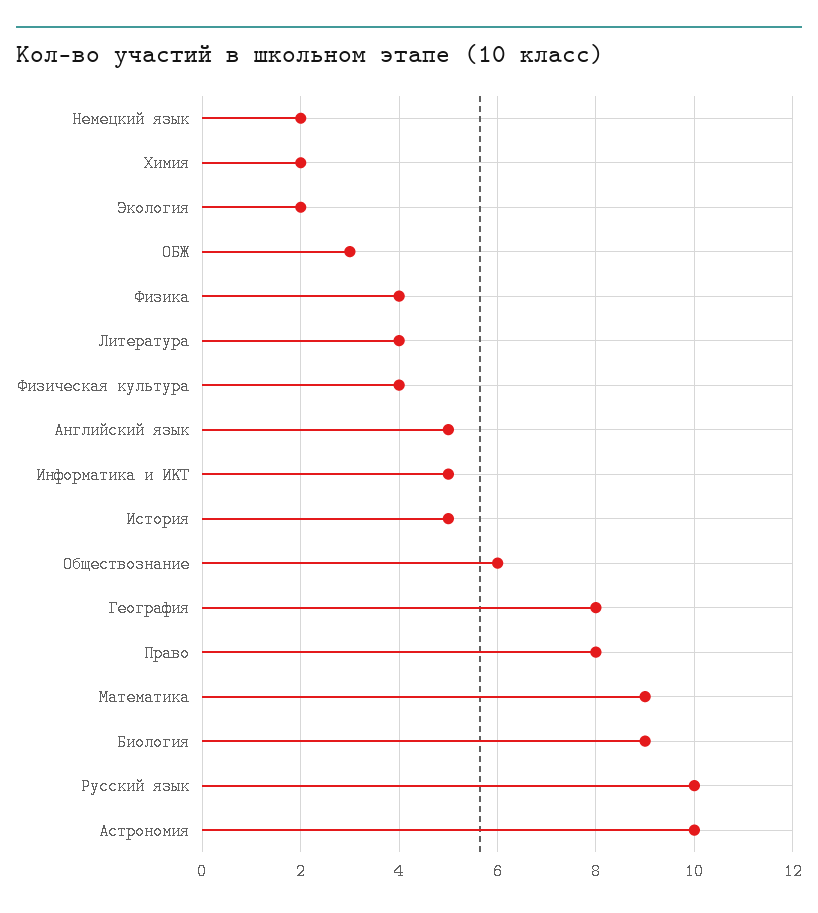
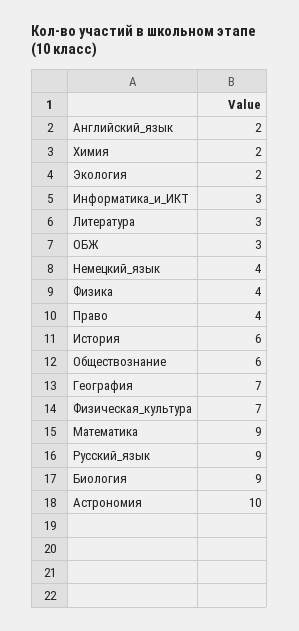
Немецкий язык: 2 -> 4
Литература: 4 -> 3
Физическая культура: 4 -> 7
Английский язык: 5 -> 2
Информатика и ИКТ: 5 -> 3
История: 5 -> 6
География: 8 -> 7
Право: 8 -> 4
Русский язык: 10 -> 9

